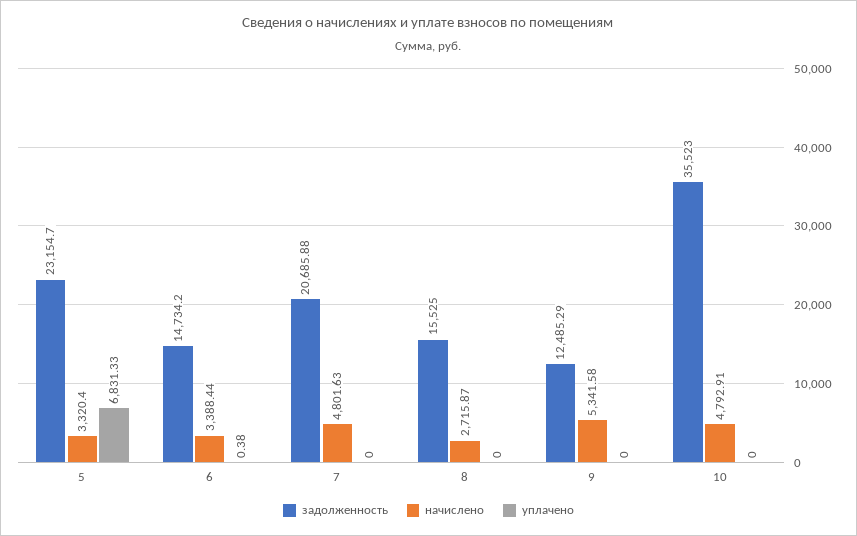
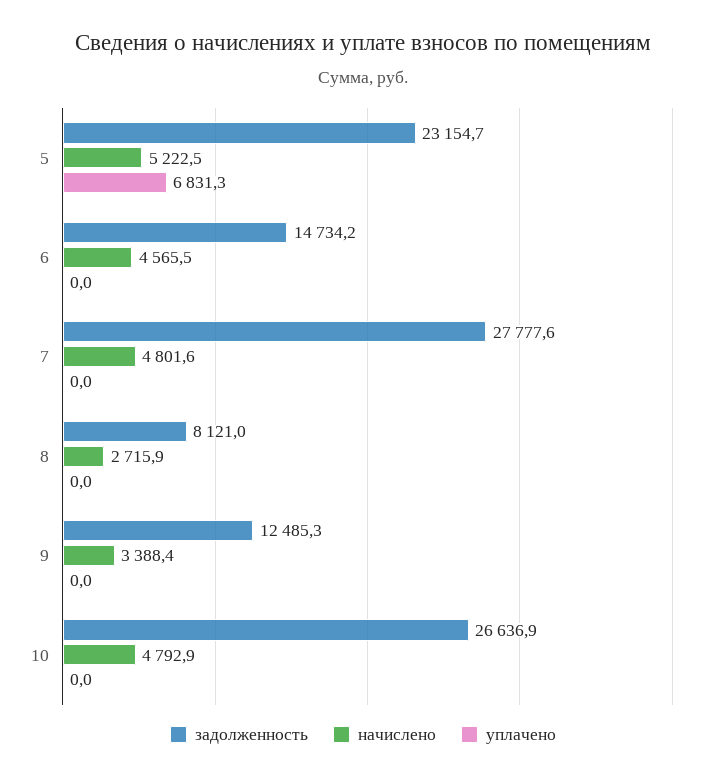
начислено, 5: 3320.4 -> 5222.5
начислено, 6: 3388.44 -> 4565.5
уплачено, 6: 0.38 -> 0
задолженность, 7: 20685.88 -> 27777.6
задолженность, 8: 15525 -> 8121
начислено, 9: 5341.58 -> 3388.4
задолженность, 10: 35523 -> 26636.9

